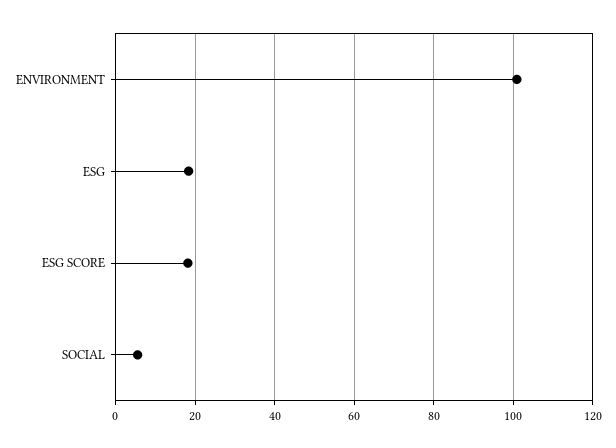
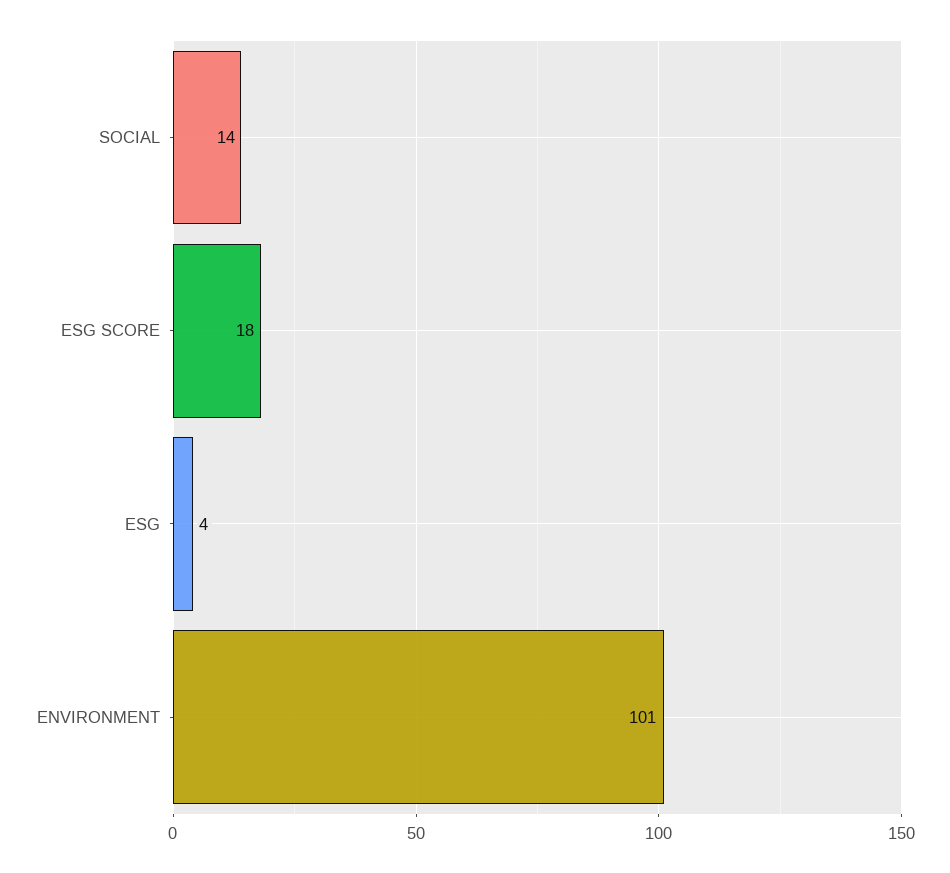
ESG: 18 -> 4
SOCIAL: 6 -> 14

